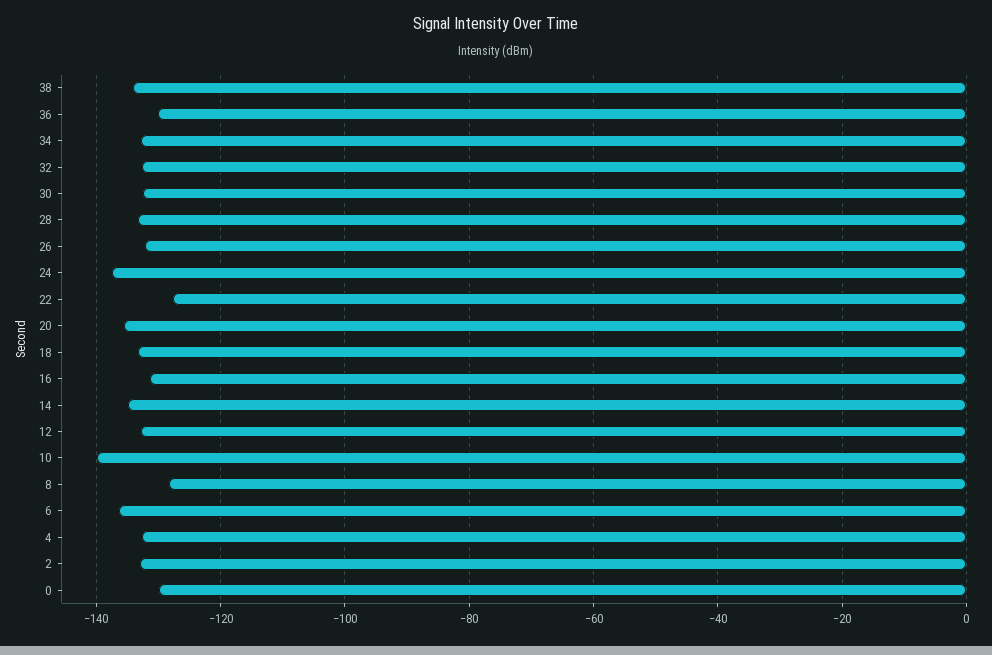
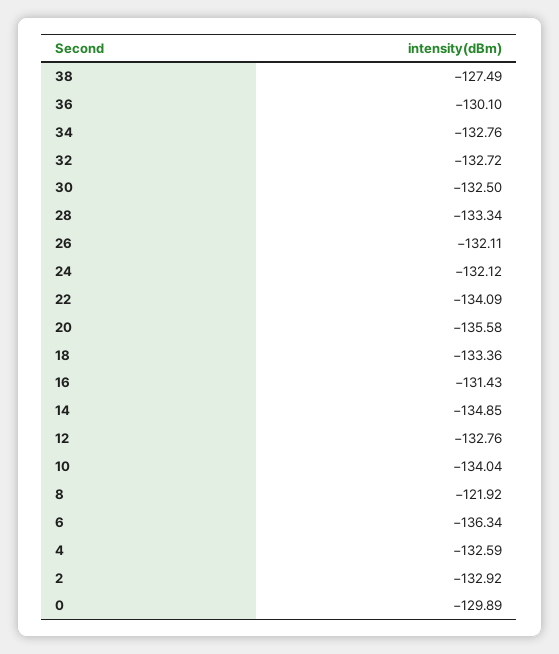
38: -134 -> -127.49
24: -138 -> -132.12
22: -128 -> -134.09
10: -140 -> -134.04
8: -128 -> -121.92

